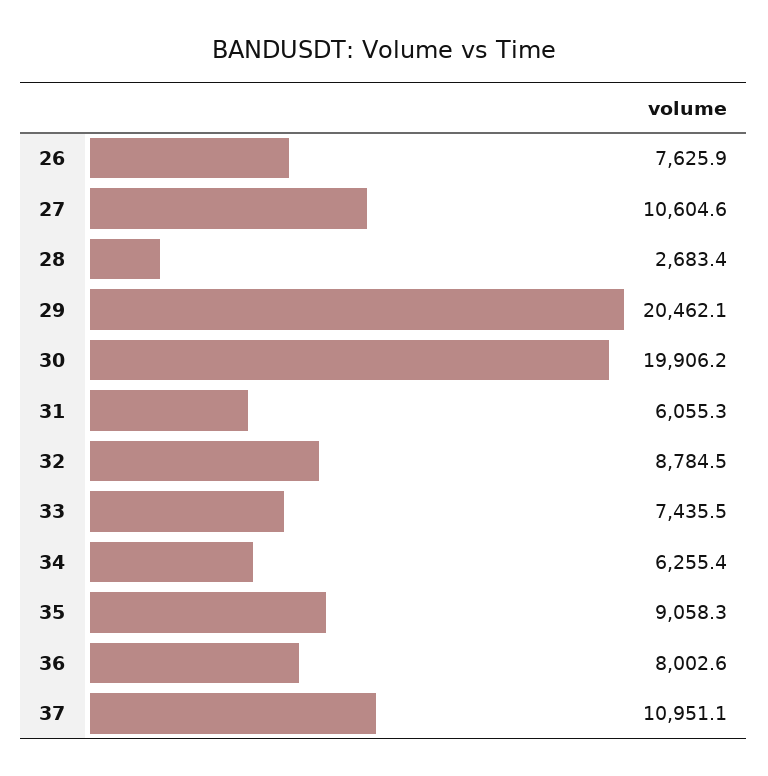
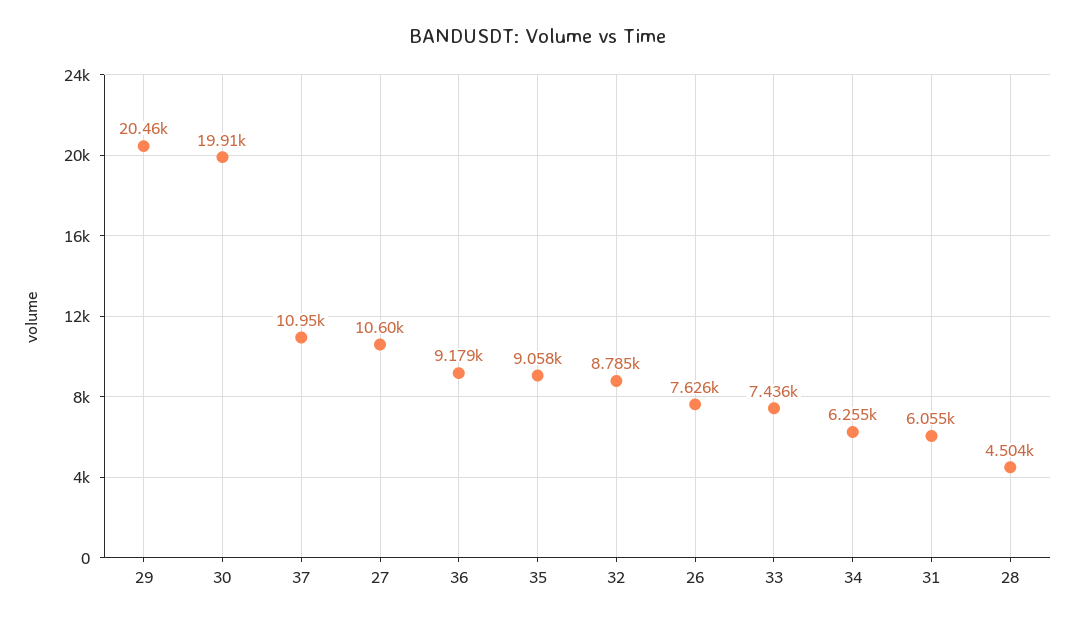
28: 2683.4 -> 4504
36: 8002.6 -> 9179

